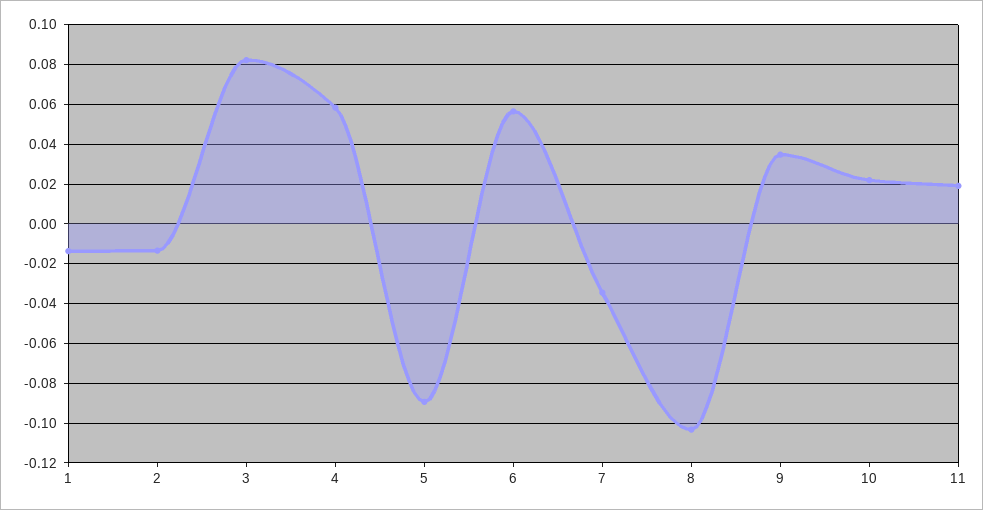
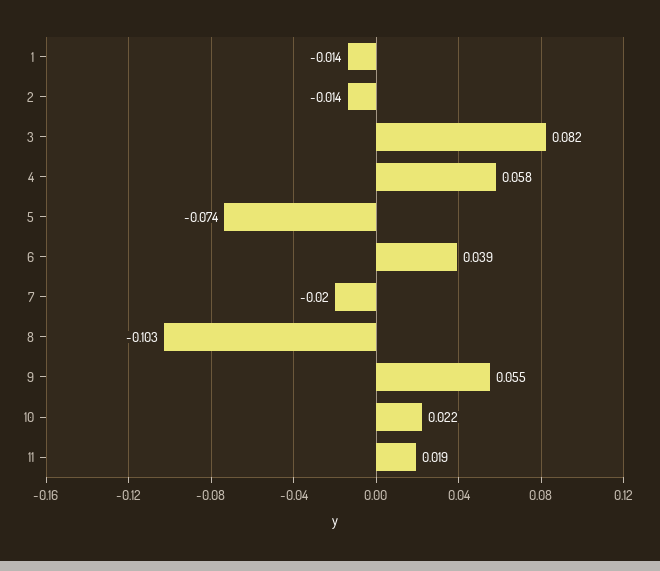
5: -0.09 -> -0.074
6: 0.055 -> 0.039
7: -0.035 -> -0.02
9: 0.035 -> 0.055

